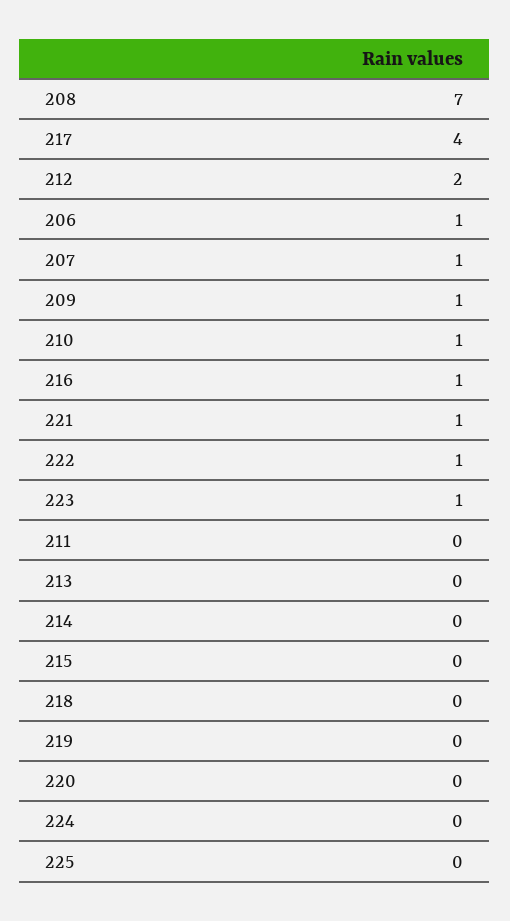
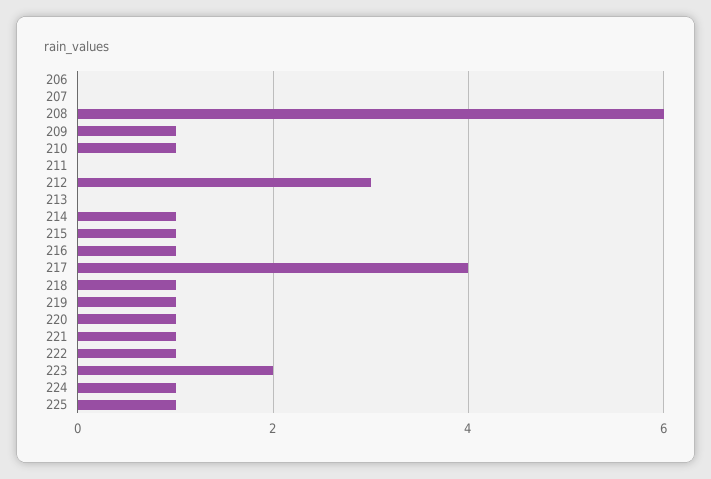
208: 7 -> 6
212: 2 -> 3
206: 1 -> 0
207: 1 -> 0
223: 1 -> 2
214: 0 -> 1
215: 0 -> 1
218: 0 -> 1
219: 0 -> 1
220: 0 -> 1
224: 0 -> 1
225: 0 -> 1

